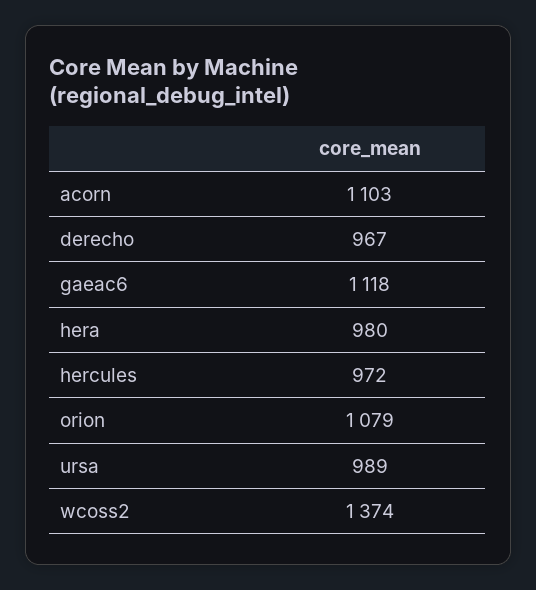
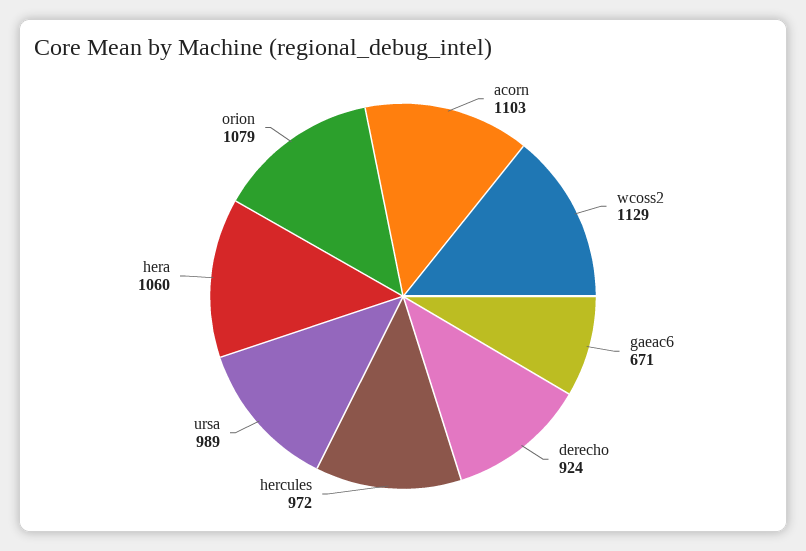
derecho: 967 -> 924
gaeac6: 1118 -> 671
hera: 980 -> 1060
wcoss2: 1374 -> 1129

